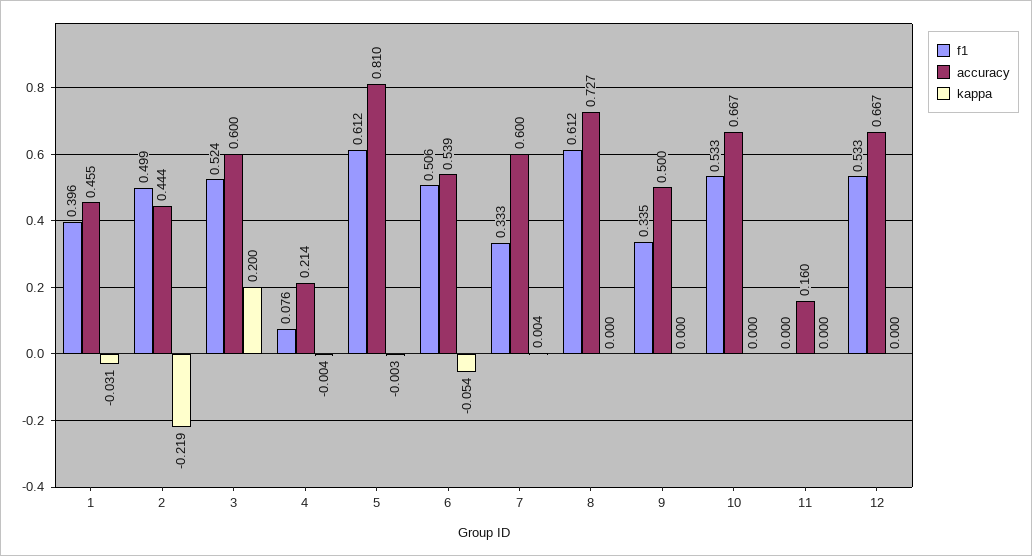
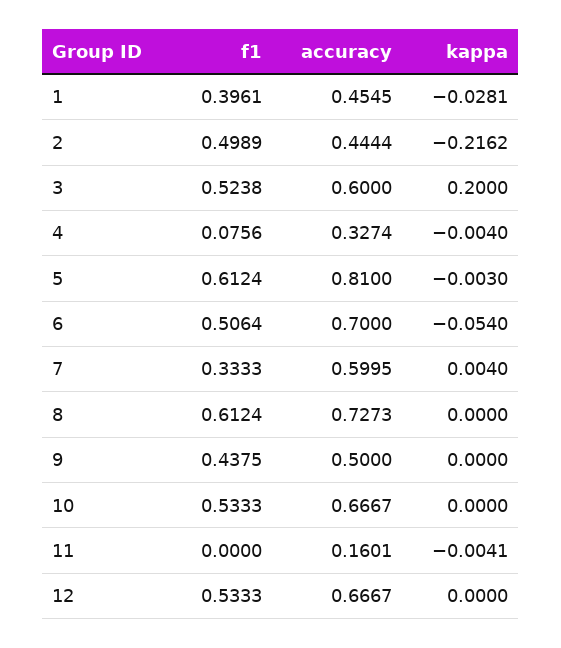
kappa, 1: -0.031 -> -0.0281
kappa, 2: -0.219 -> -0.2162
accuracy, 4: 0.214 -> 0.3274
accuracy, 6: 0.539 -> 0.7
f1, 9: 0.335 -> 0.4375
kappa, 11: 0 -> -0.0041

